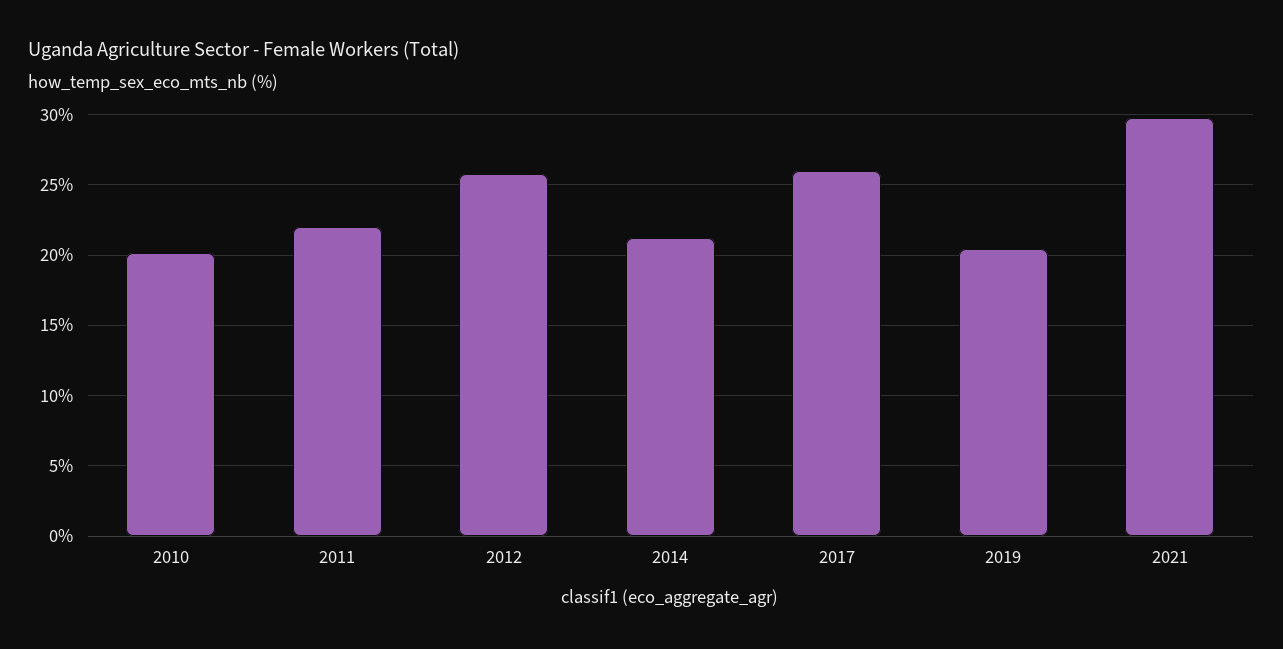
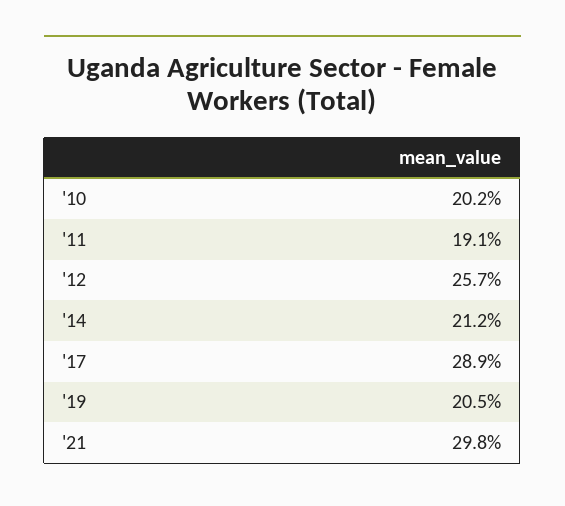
2011: 22 -> 19.1
2017: 26 -> 28.9

